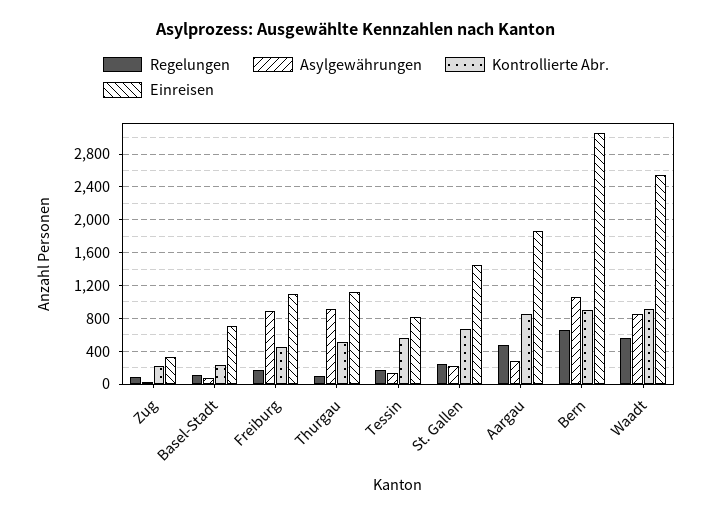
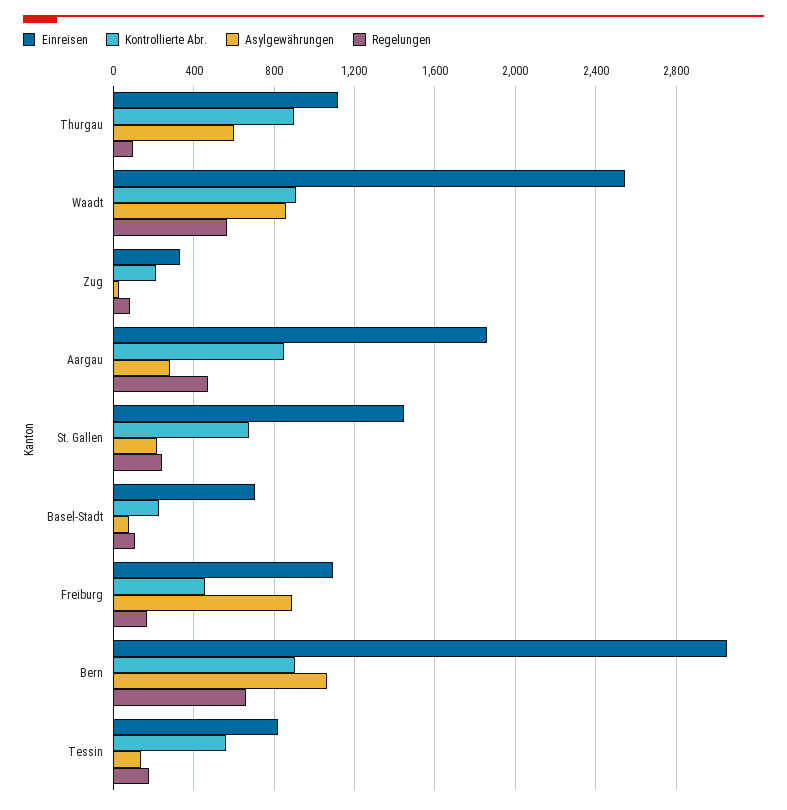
Asylgewährungen, Thurgau: 900 -> 600
Kontrollierte Abr., Thurgau: 500 -> 900

